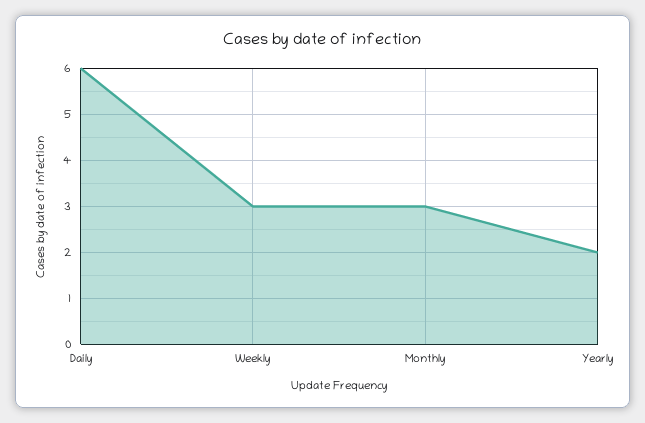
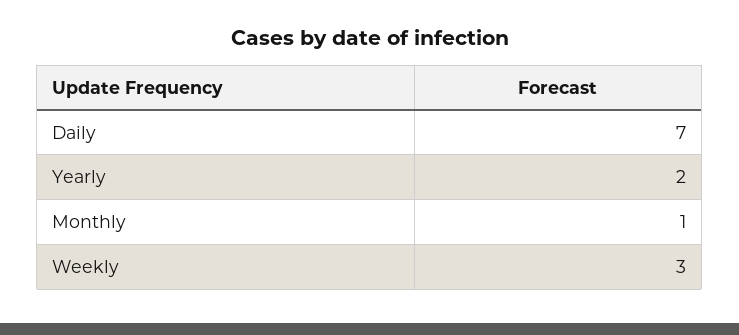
Daily: 6 -> 7
Monthly: 3 -> 1

